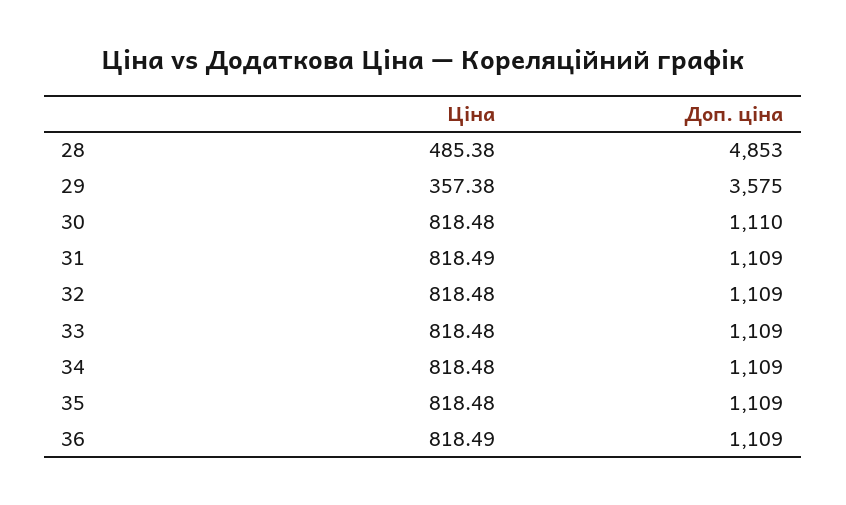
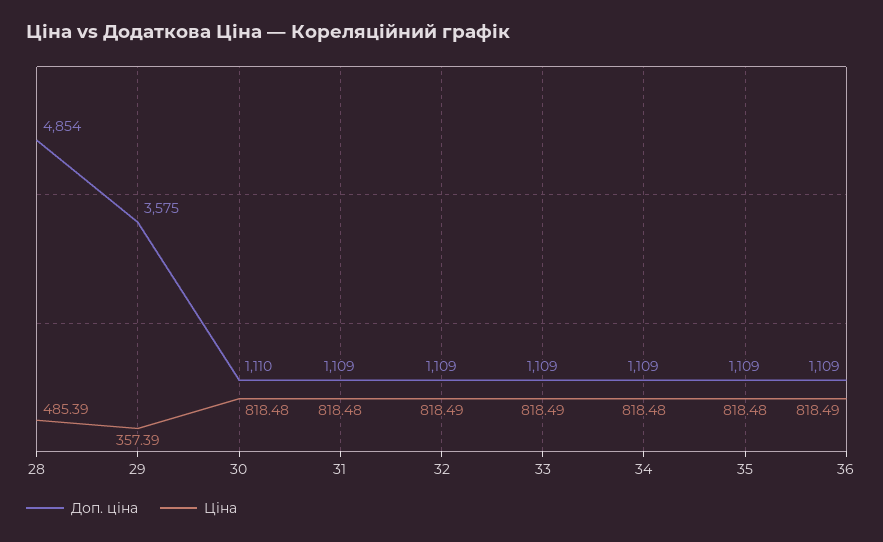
Ціна, 28: 485.38 -> 485.39
Доп. ціна, 28: 4853 -> 4854
Ціна, 29: 357.38 -> 357.39
Ціна, 31: 818.49 -> 818.48
Ціна, 32: 818.48 -> 818.49
Ціна, 33: 818.48 -> 818.49

